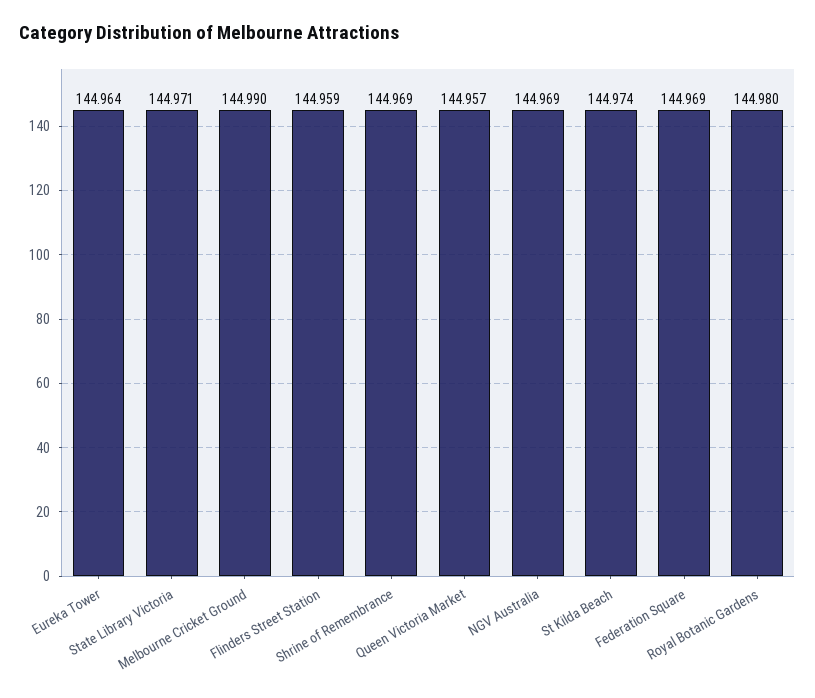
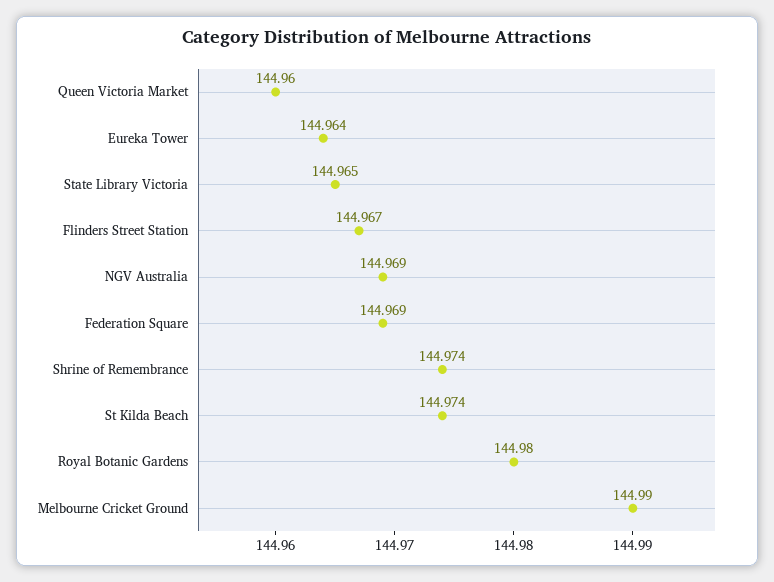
State Library Victoria: 144.971 -> 144.965
Flinders Street Station: 144.959 -> 144.967
Shrine of Remembrance: 144.969 -> 144.974
Queen Victoria Market: 144.957 -> 144.96

